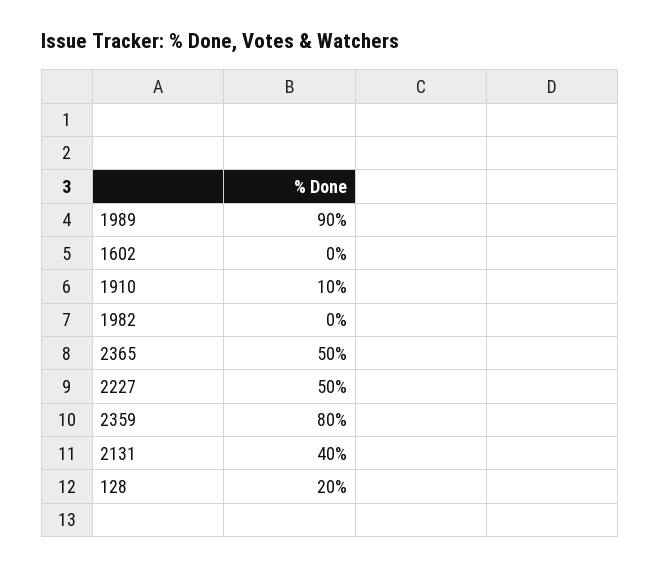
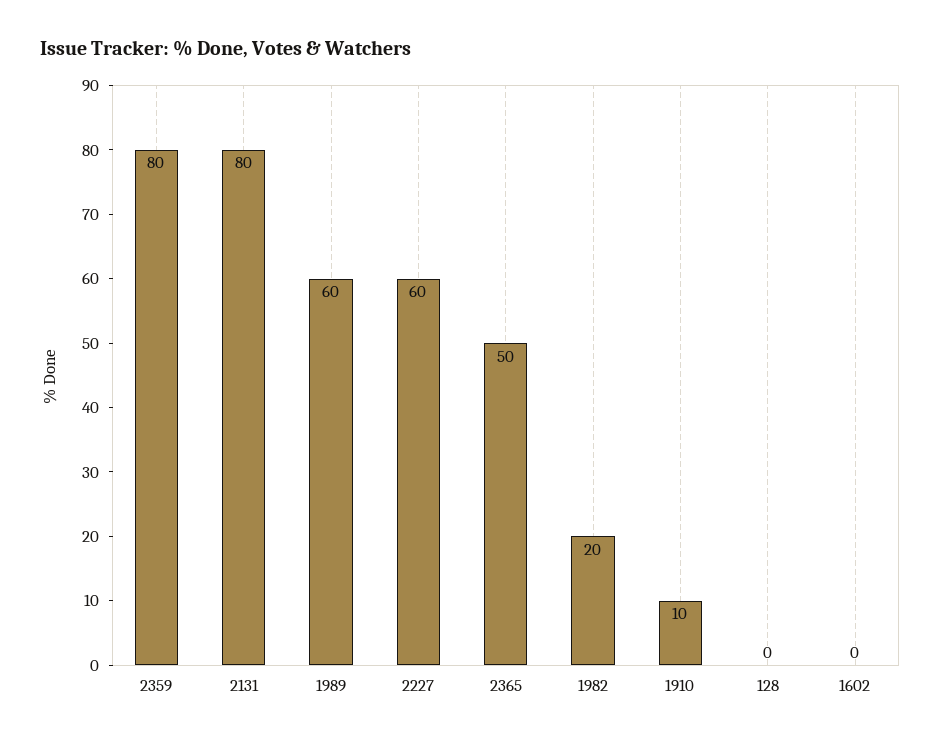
1989: 90 -> 60
1982: 0 -> 20
2227: 50 -> 60
2131: 40 -> 80
128: 20 -> 0

